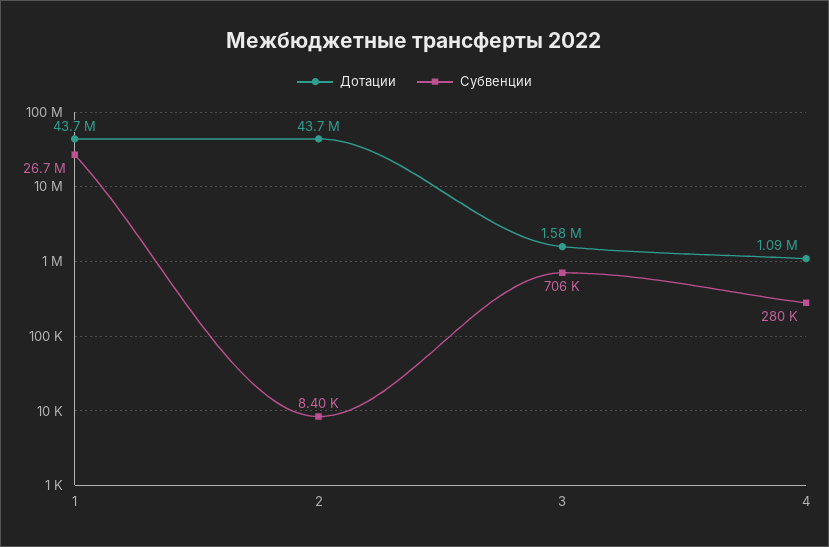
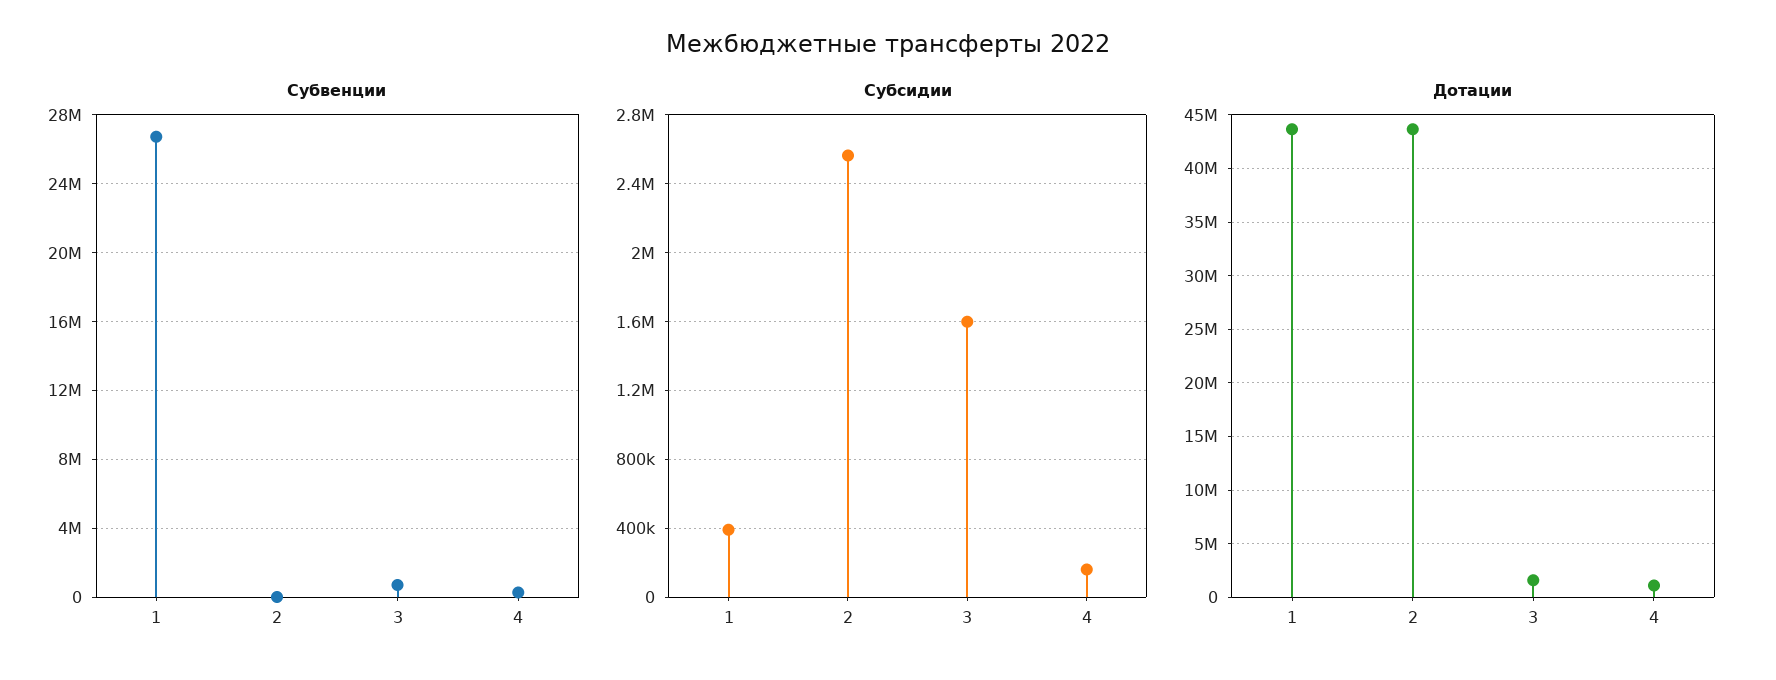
Субсидии, 1: none -> 400000
Субсидии, 2: none -> 2550000
Субсидии, 3: none -> 1600000
Субсидии, 4: none -> 150000

